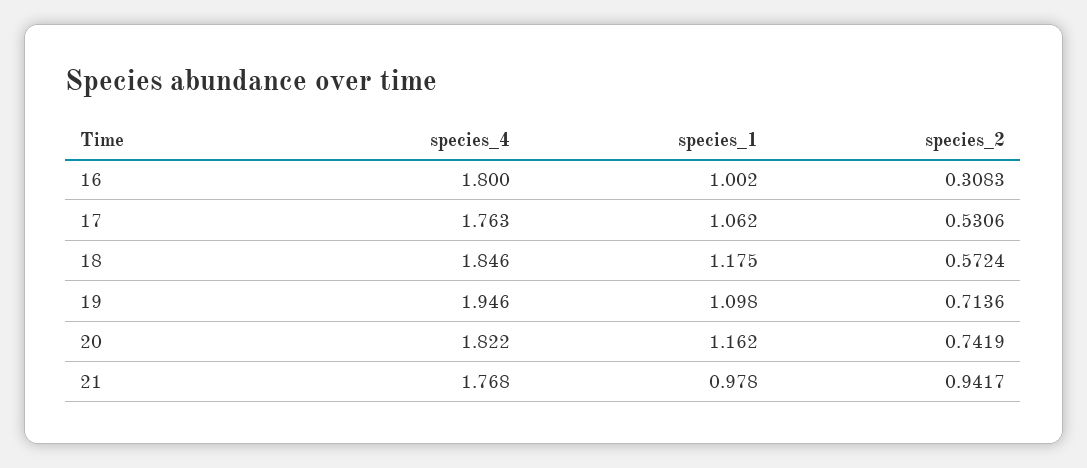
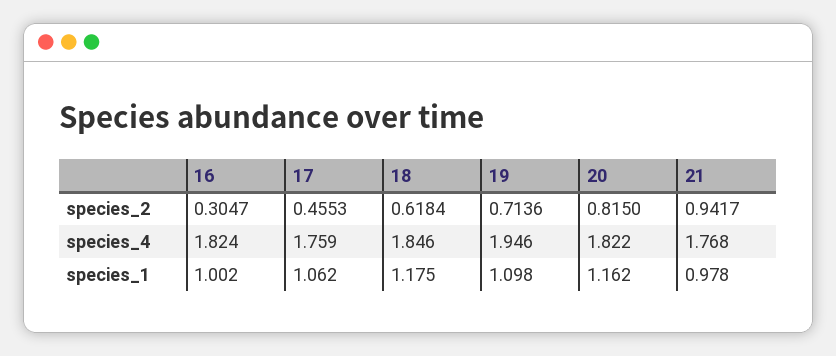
species_4, 16: 1.8 -> 1.824
species_2, 16: 0.3083 -> 0.3047
species_4, 17: 1.763 -> 1.759
species_2, 17: 0.5306 -> 0.4553
species_2, 18: 0.5724 -> 0.6184
species_2, 20: 0.7419 -> 0.815

